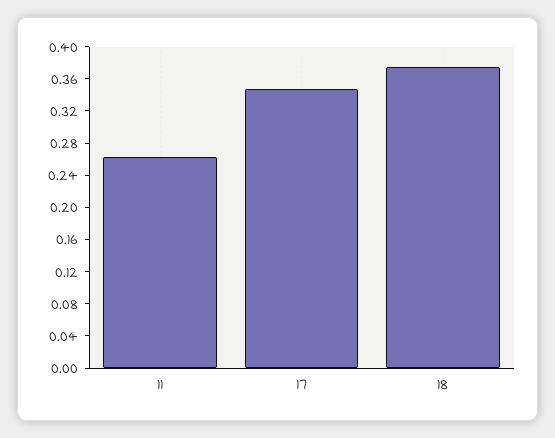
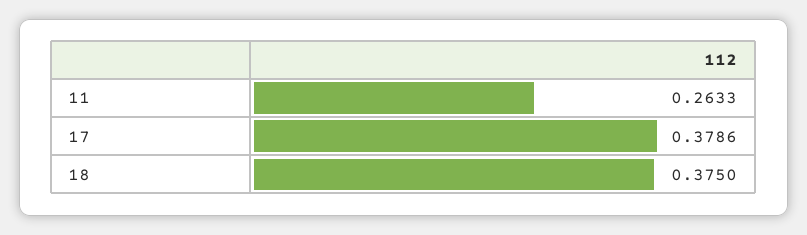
17: 0.35 -> 0.3786

